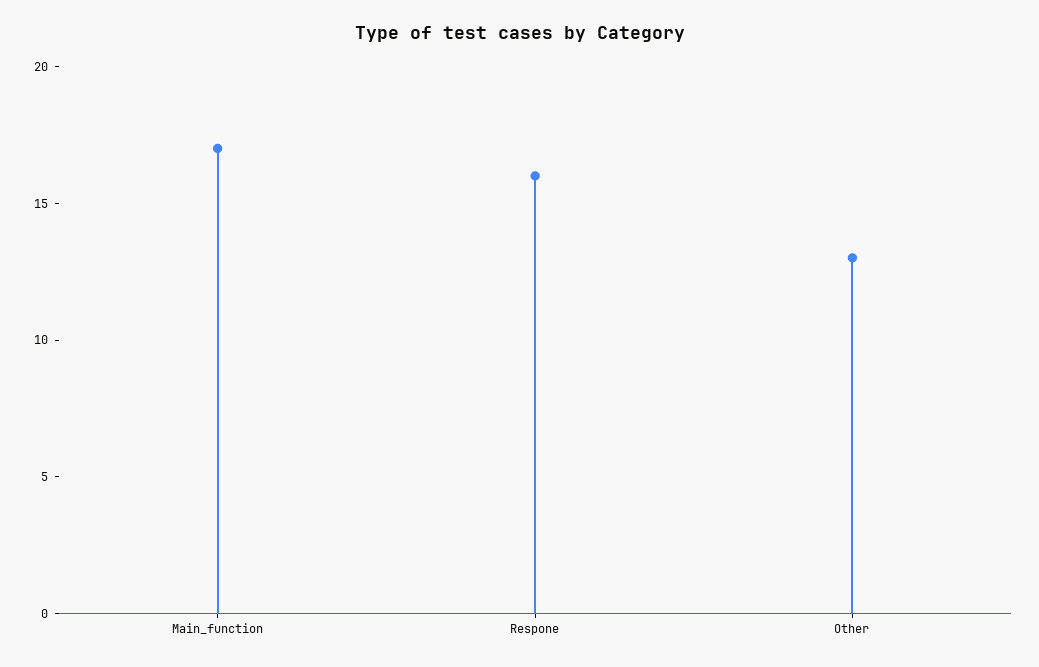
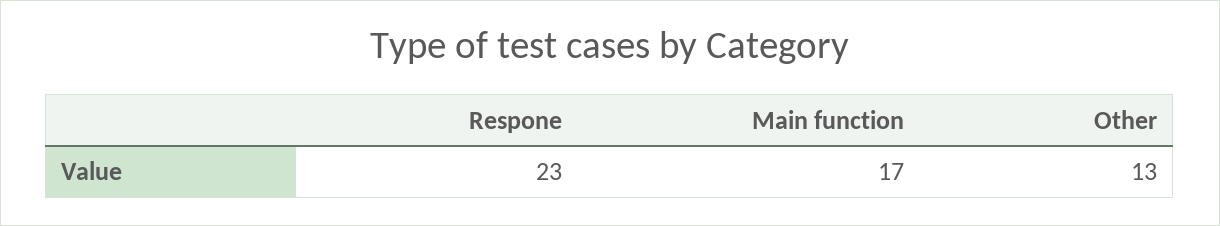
Respone: 16 -> 23

